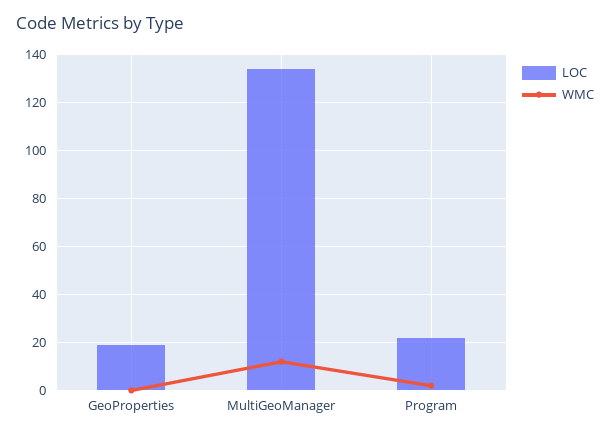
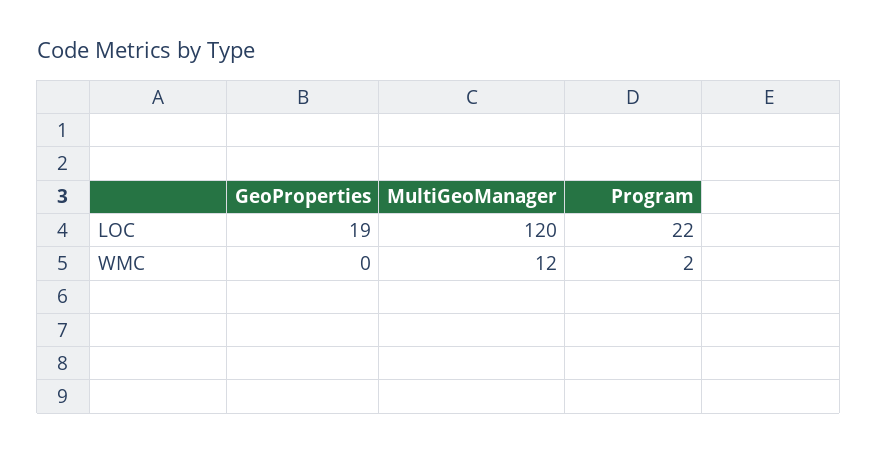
LOC, MultiGeoManager: 135 -> 120

